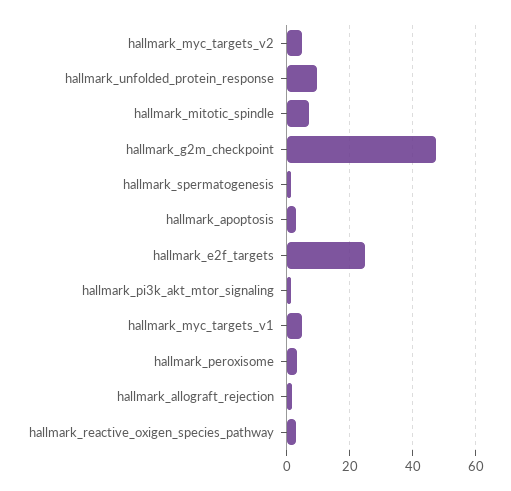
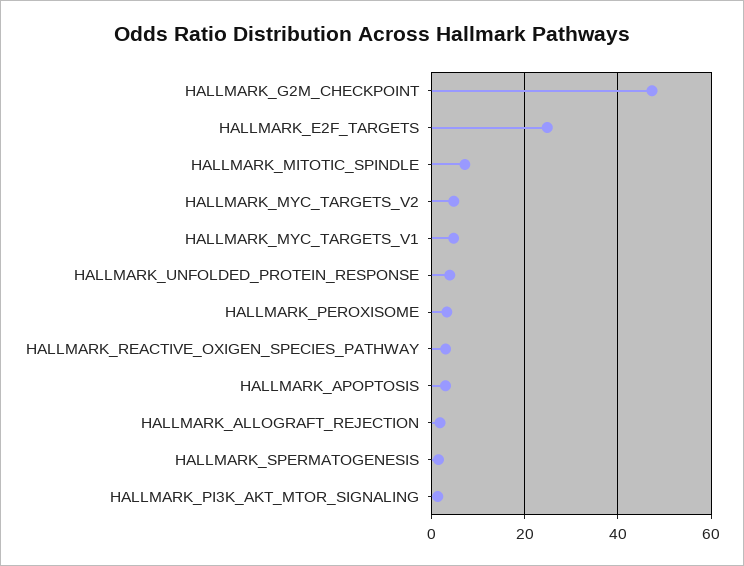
hallmark_unfolded_protein_response: 10 -> 4

